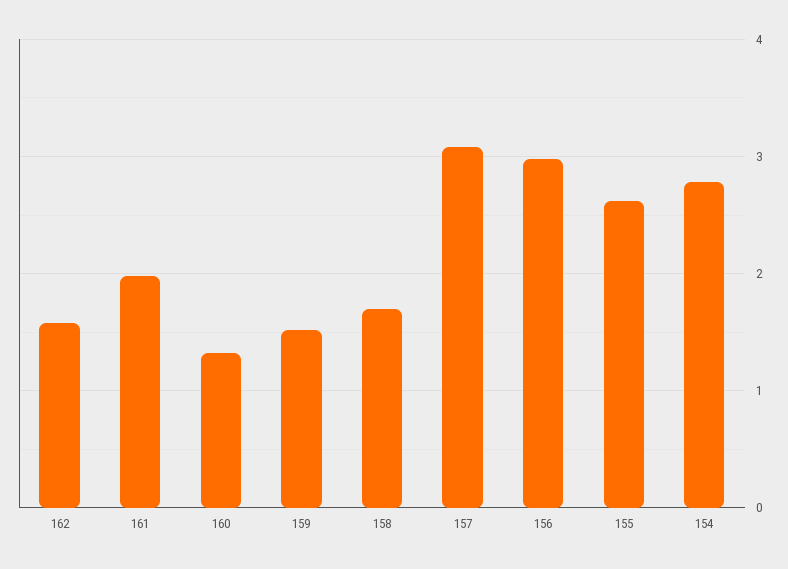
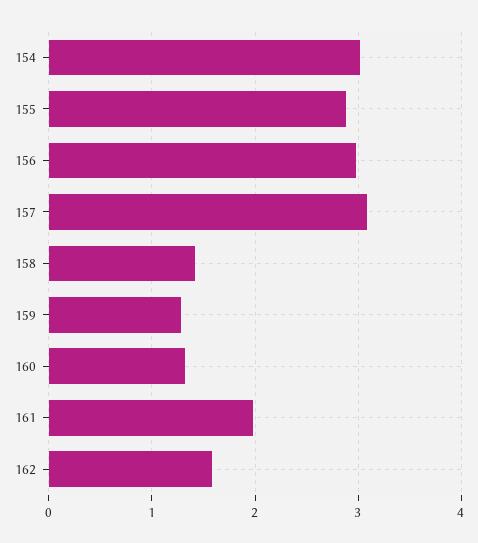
159: 1.5 -> 1.3
158: 1.7 -> 1.4
155: 2.6 -> 2.9
154: 2.8 -> 3

